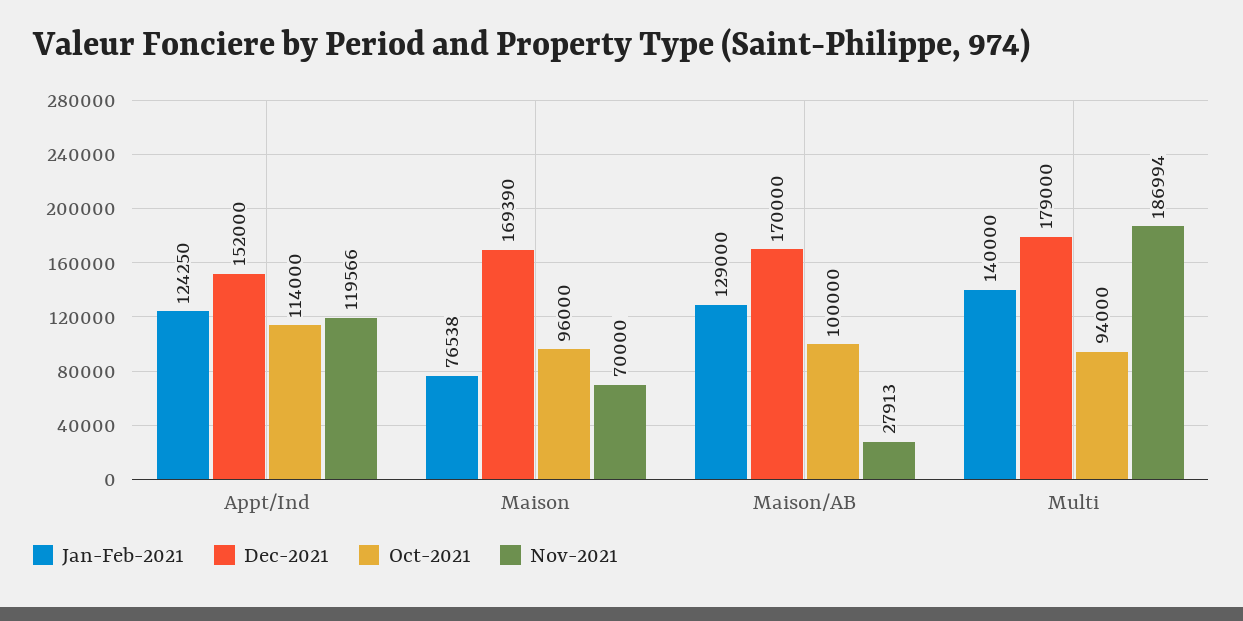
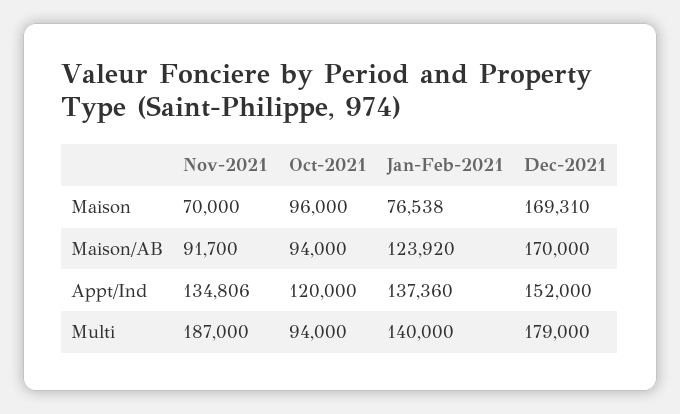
Jan-Feb-2021, Appt/Ind: 124250 -> 137360
Oct-2021, Appt/Ind: 114000 -> 120000
Nov-2021, Appt/Ind: 119566 -> 134806
Dec-2021, Maison: 169390 -> 169310
Jan-Feb-2021, Maison/AB: 129000 -> 123920
Oct-2021, Maison/AB: 100000 -> 94000
Nov-2021, Maison/AB: 27913 -> 91700
Nov-2021, Multi: 186994 -> 187000

